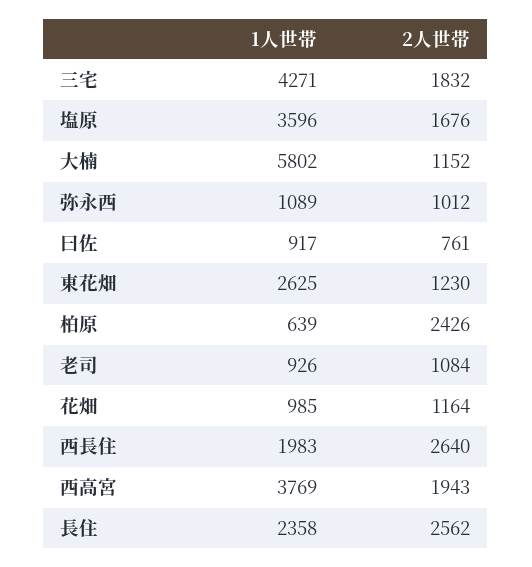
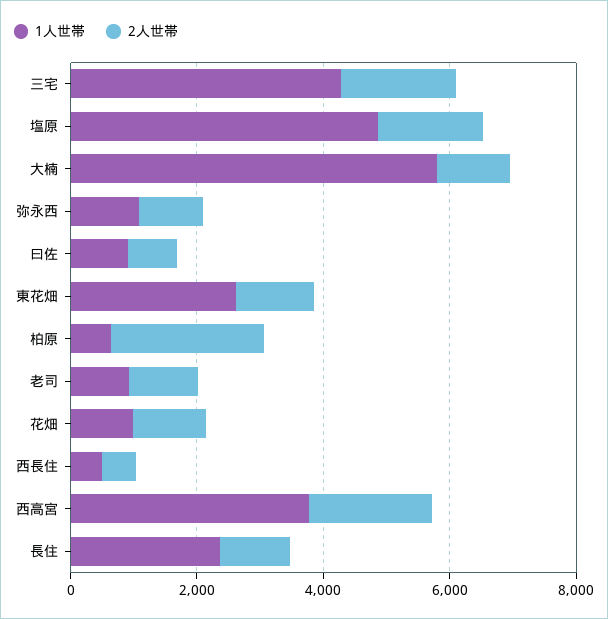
1人世帯, 塩原: 3596 -> 5000
1人世帯, 西長住: 1983 -> 500
2人世帯, 西長住: 2640 -> 500
2人世帯, 長住: 2562 -> 1000

